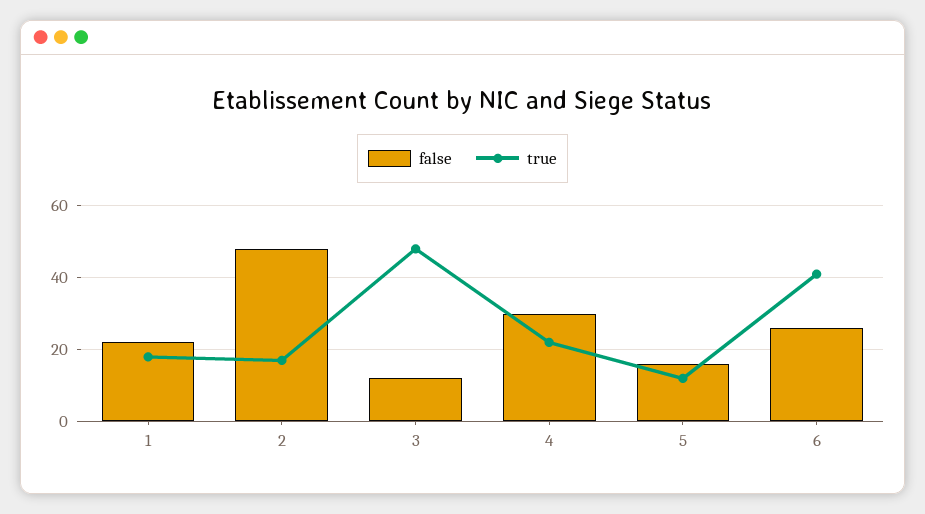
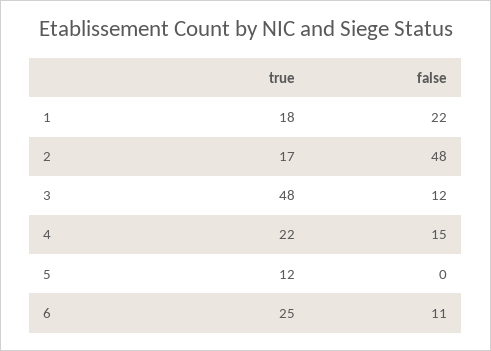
false, 4: 30 -> 15
false, 5: 15 -> 0
false, 6: 25 -> 11
true, 6: 40 -> 25

